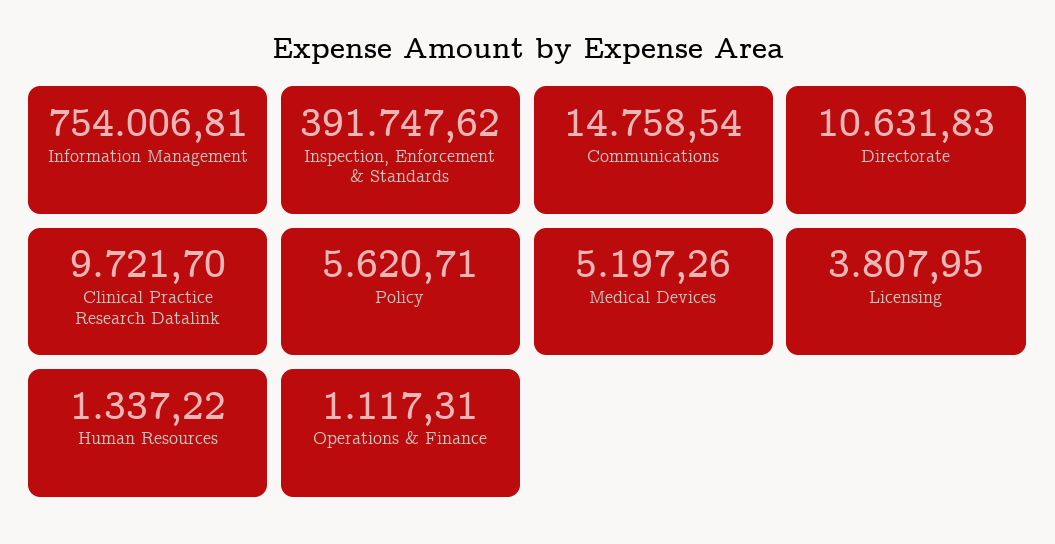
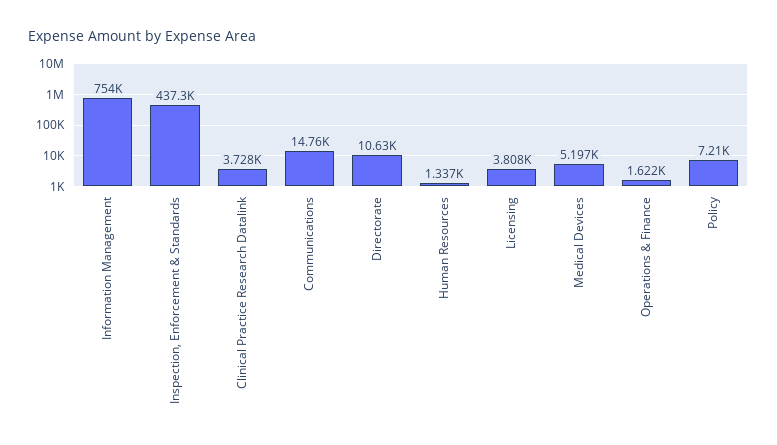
Inspection, Enforcement & Standards: 391747.62 -> 437300
Clinical Practice Research Datalink: 9721.7 -> 3728
Policy: 5620.71 -> 7210
Operations & Finance: 1117.31 -> 1622

